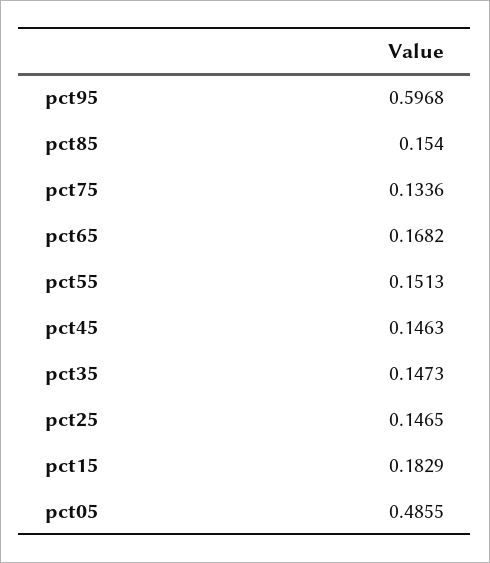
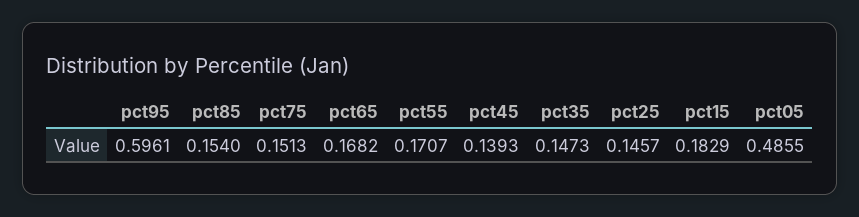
pct95: 0.5968 -> 0.5961
pct75: 0.1336 -> 0.1513
pct55: 0.1513 -> 0.1707
pct45: 0.1463 -> 0.1393
pct25: 0.1465 -> 0.1457

